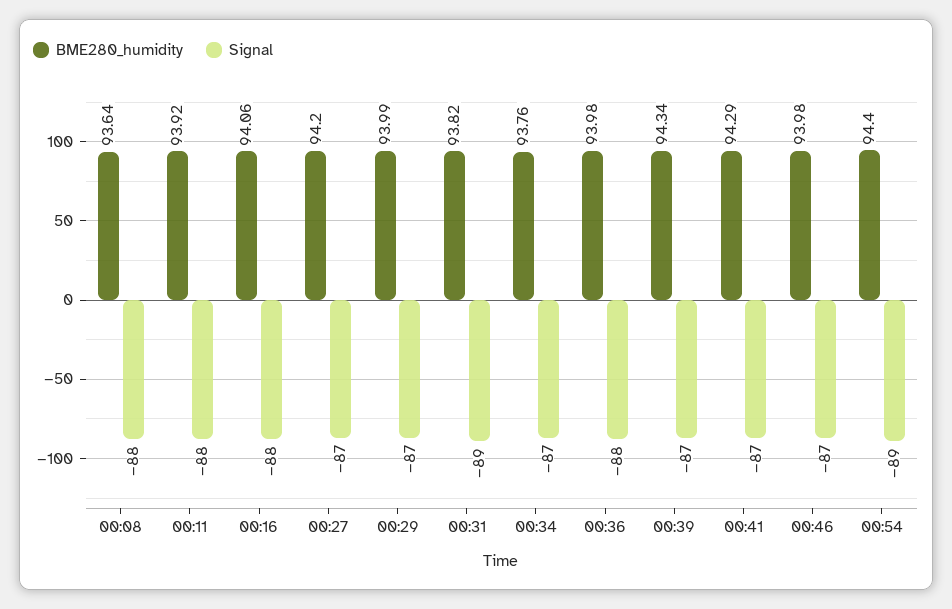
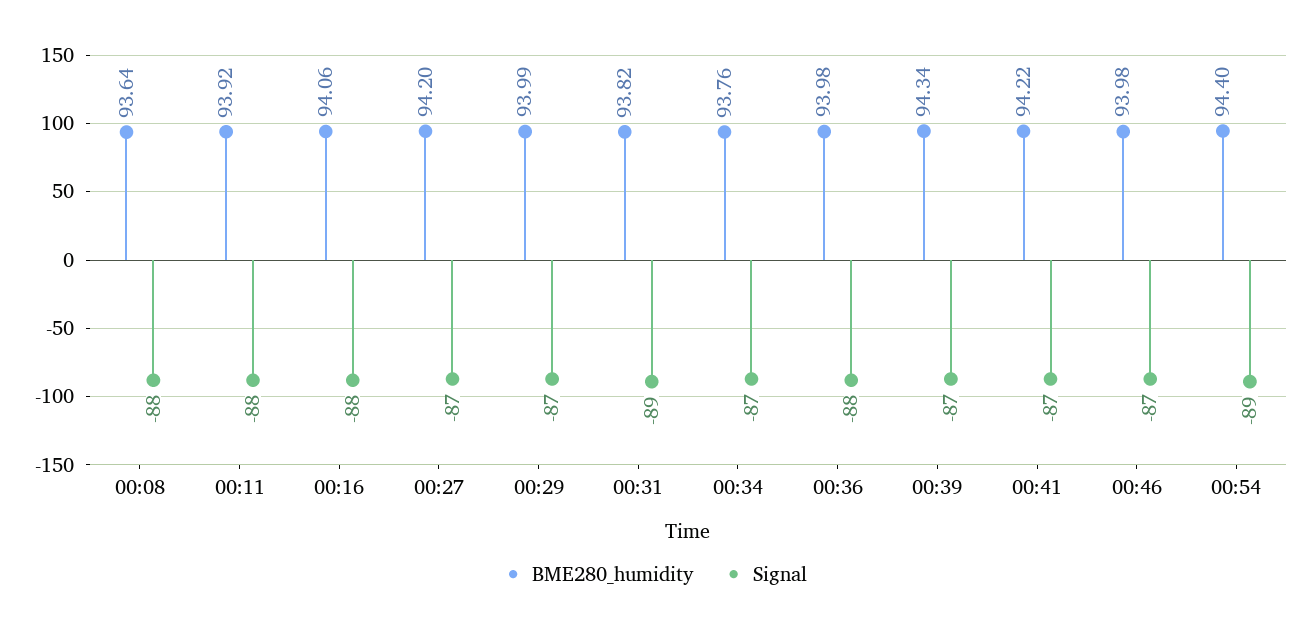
BME280_humidity, 00:41: 94.29 -> 94.22

